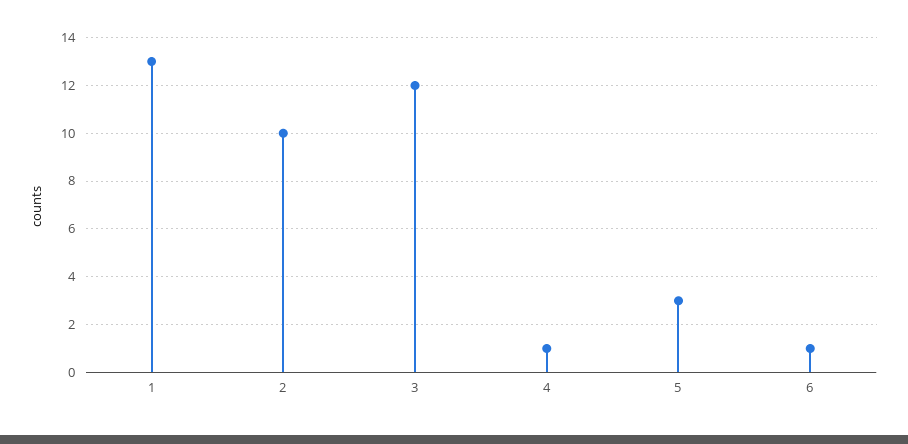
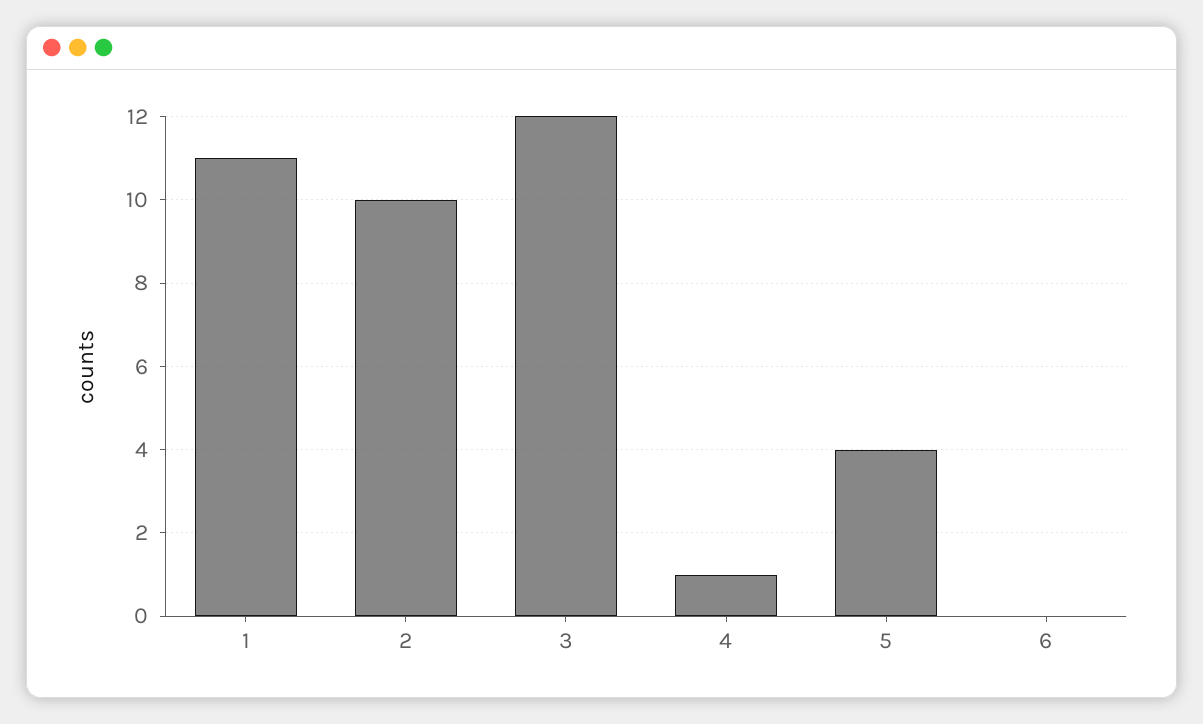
1: 13 -> 11
5: 3 -> 4
6: 1 -> 0

